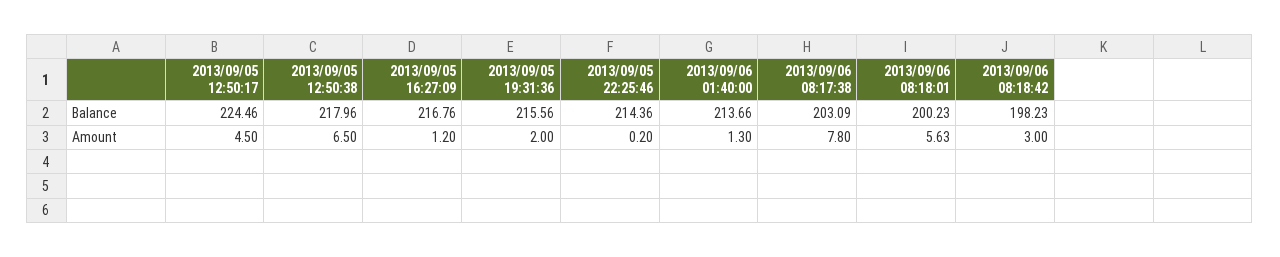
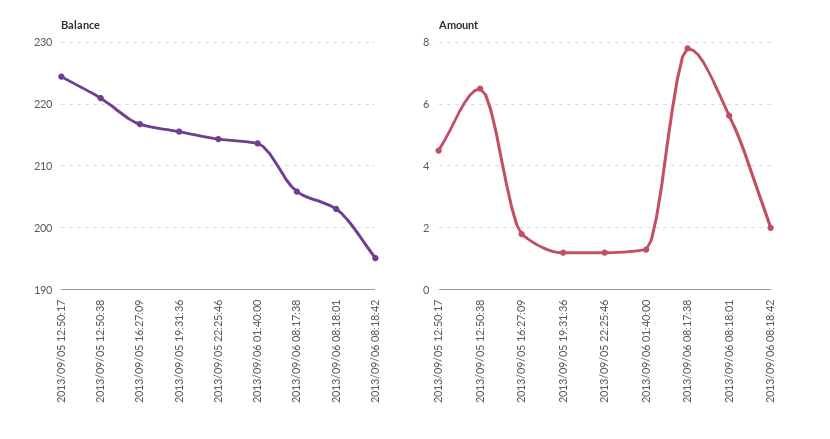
Balance, 2013/09/05 12:50:38: 217.96 -> 221
Balance, 2013/09/06 08:17:38: 203.09 -> 206
Balance, 2013/09/06 08:18:01: 200.23 -> 203
Balance, 2013/09/06 08:18:42: 198.23 -> 195
Amount, 2013/09/05 16:27:09: 1.2 -> 1.8
Amount, 2013/09/05 19:31:36: 2 -> 1.2
Amount, 2013/09/05 22:25:46: 0.2 -> 1.2
Amount, 2013/09/06 08:18:42: 3 -> 2

